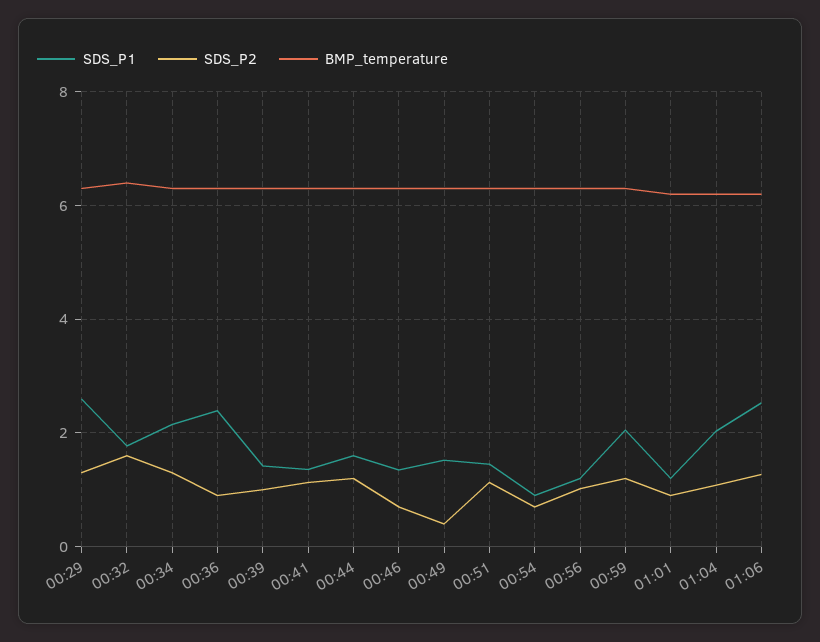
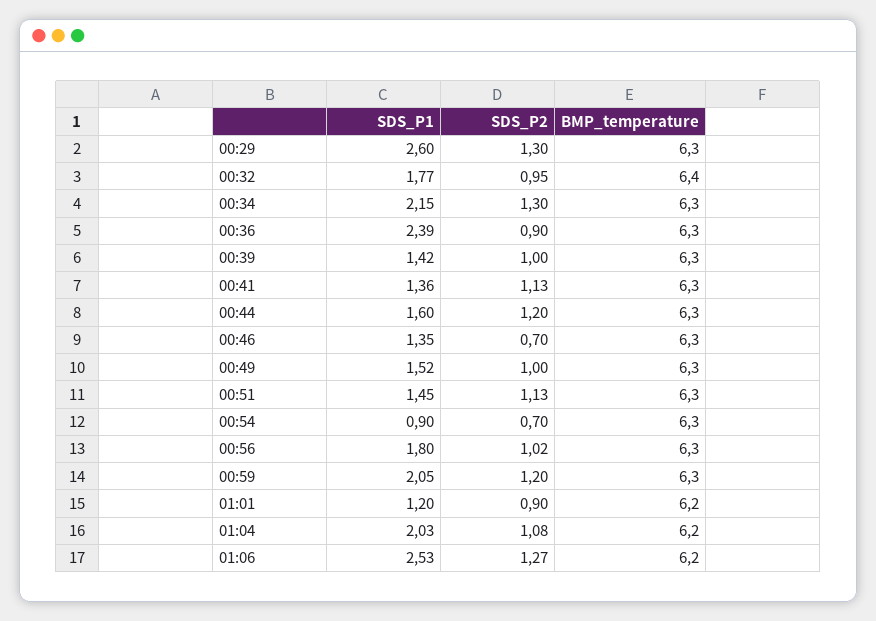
SDS_P2, 00:32: 1.6 -> 0.95
SDS_P2, 00:49: 0.4 -> 1
SDS_P1, 00:56: 1.2 -> 1.8

